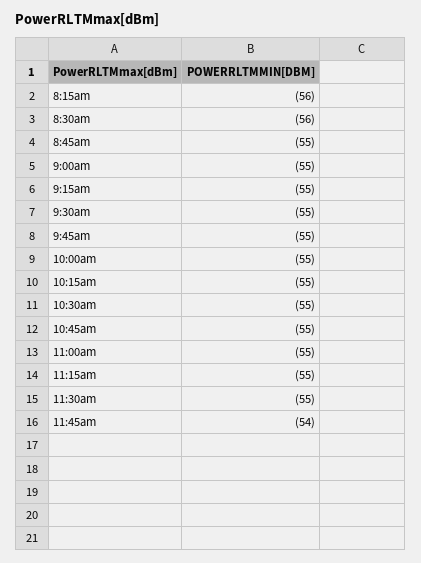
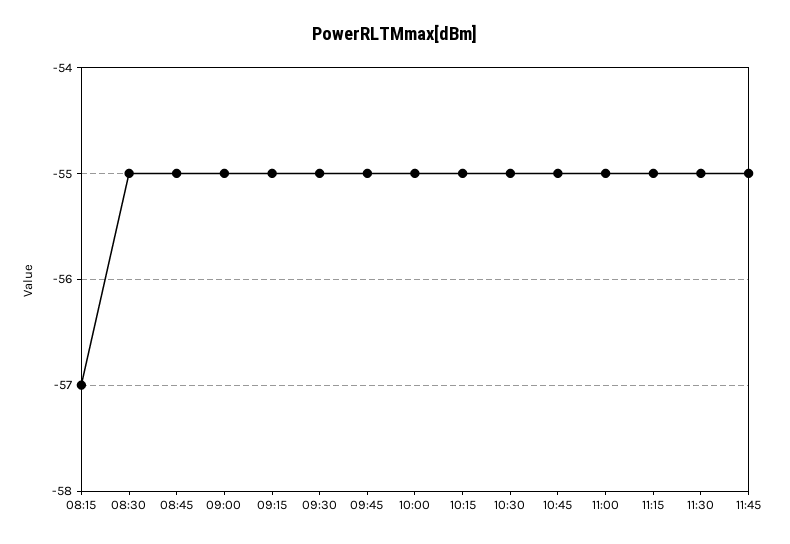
8:15am: -56 -> -57
8:30am: -56 -> -55
11:45am: -54 -> -55

